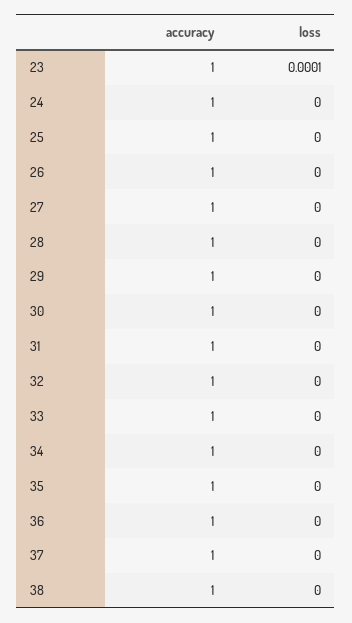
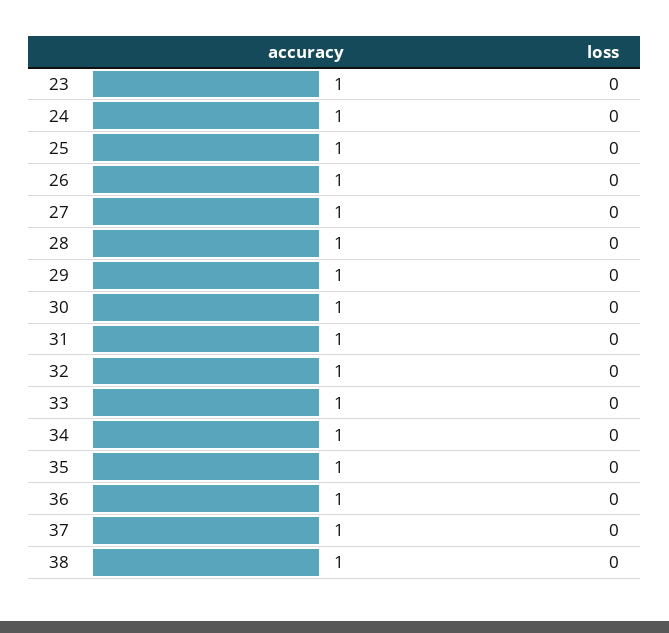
loss, 23: 0.0001 -> 0

